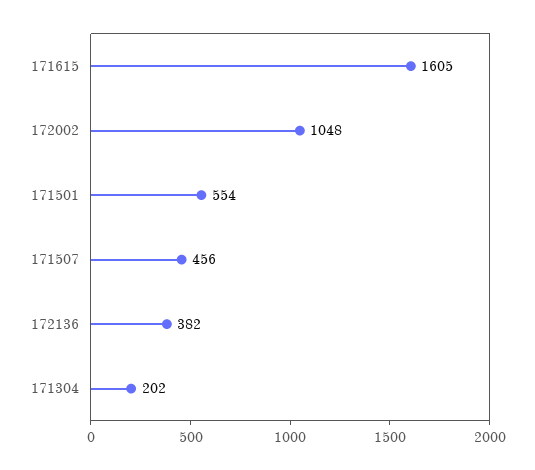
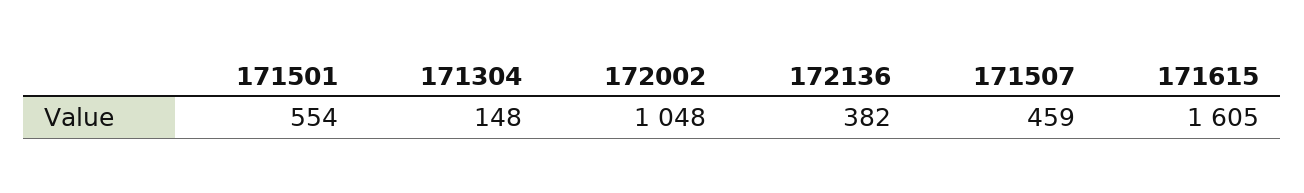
171507: 456 -> 459
171304: 202 -> 148

